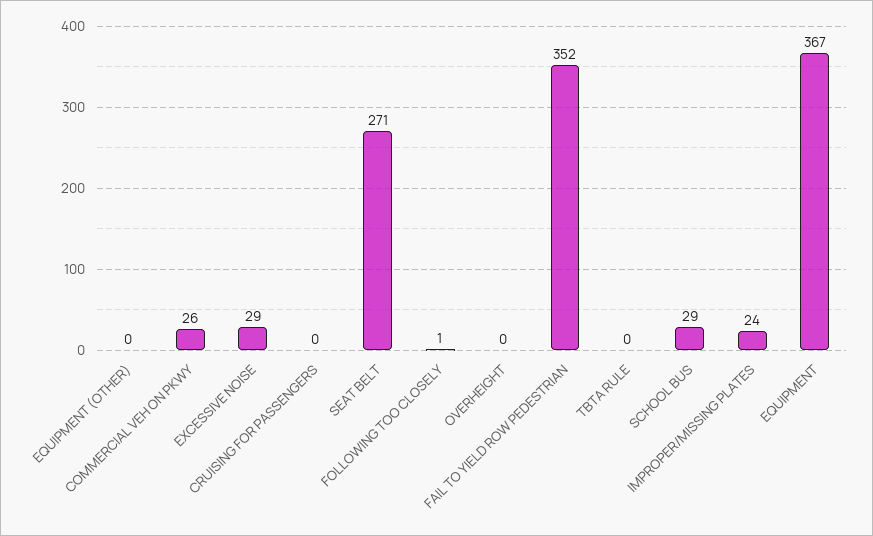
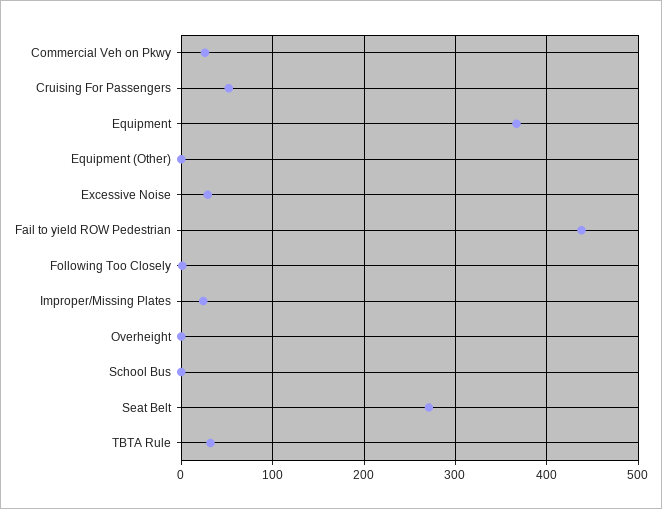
CRUISING FOR PASSENGERS: 0 -> 50
FAIL TO YIELD ROW PEDESTRIAN: 352 -> 440
TBTA RULE: 0 -> 30
SCHOOL BUS: 29 -> 0

